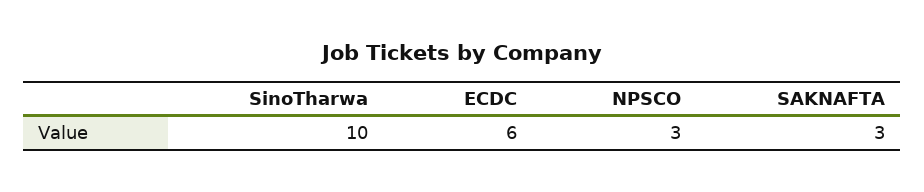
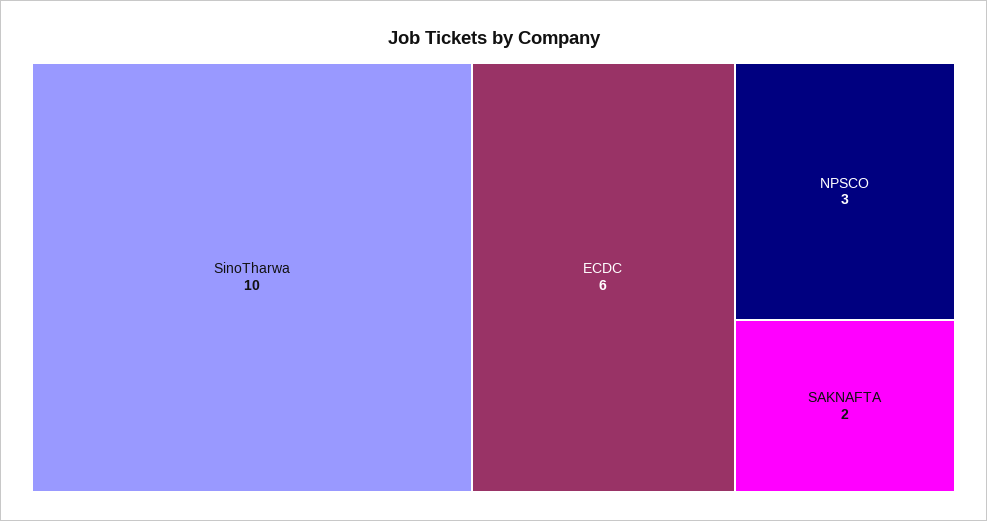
SAKNAFTA: 3 -> 2

